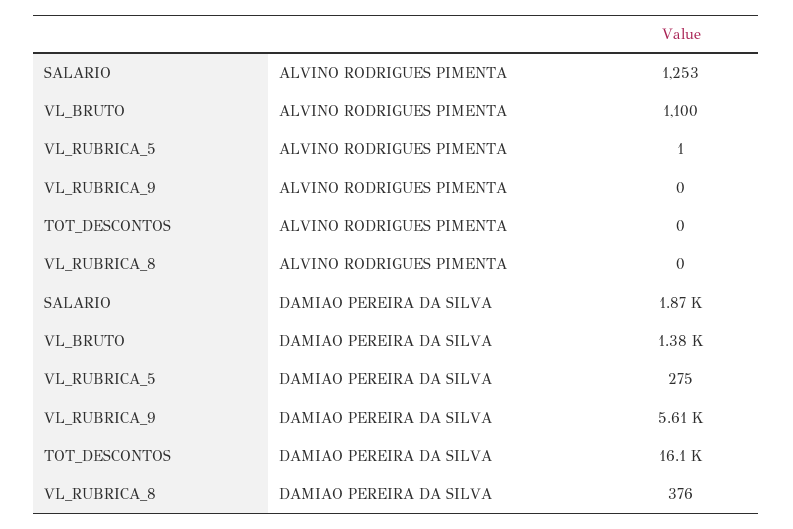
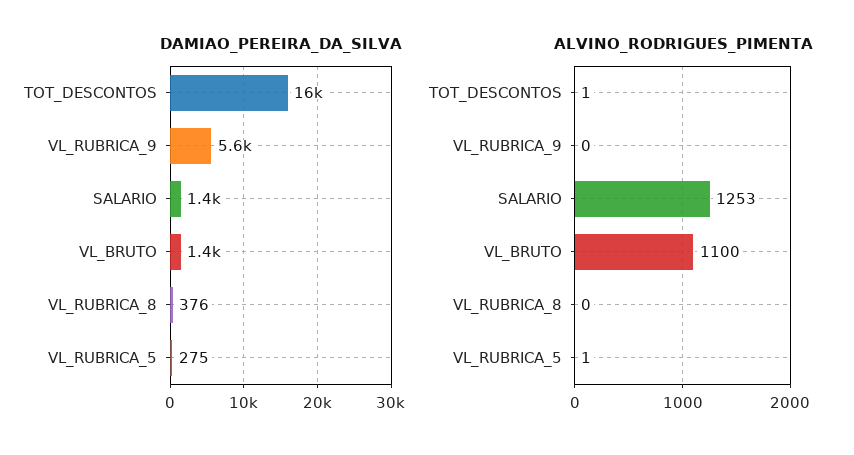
ALVINO RODRIGUES PIMENTA, TOT_DESCONTOS: 0 -> 1
DAMIAO PEREIRA DA SILVA, SALARIO: 1870 -> 1400

